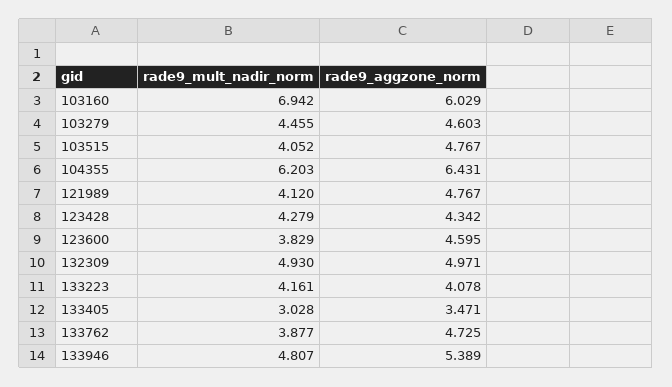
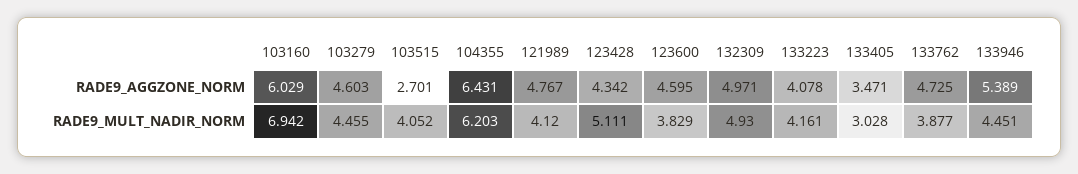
rade9_aggzone_norm, 103515: 4.767 -> 2.701
rade9_mult_nadir_norm, 123428: 4.279 -> 5.111
rade9_mult_nadir_norm, 133946: 4.807 -> 4.451

